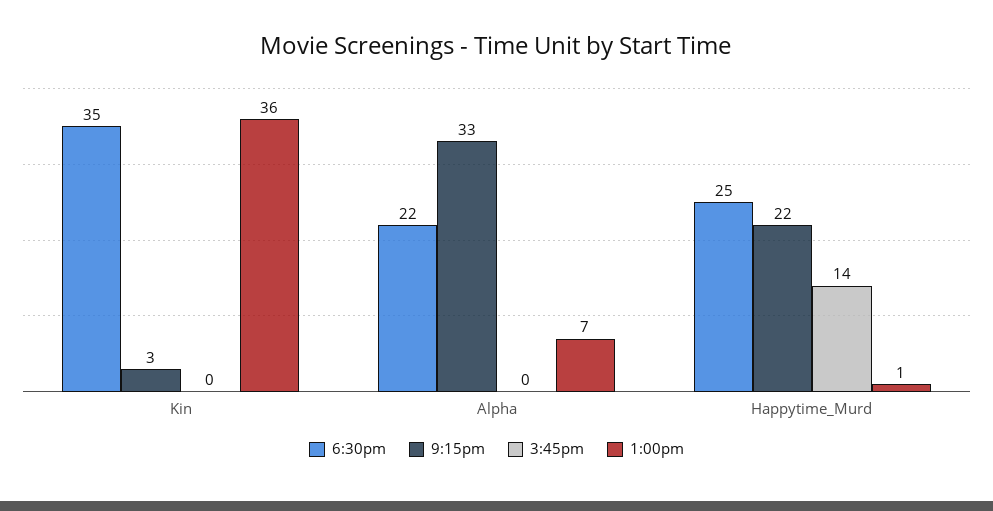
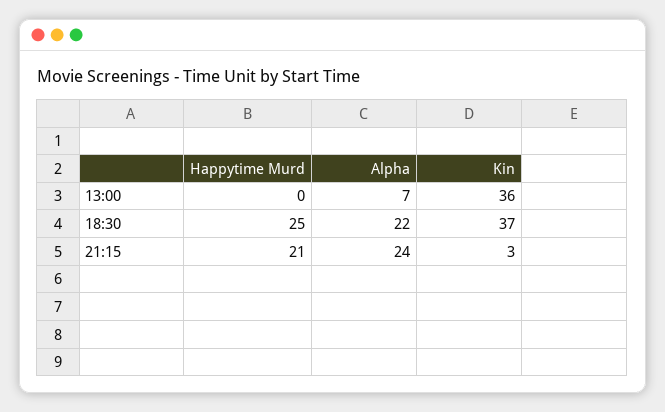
6:30pm, Kin: 35 -> 37
3:45pm, Kin: 0 -> none
9:15pm, Alpha: 33 -> 24
3:45pm, Alpha: 0 -> none
9:15pm, Happytime_Murd: 22 -> 21
3:45pm, Happytime_Murd: 14 -> none
1:00pm, Happytime_Murd: 1 -> 0

